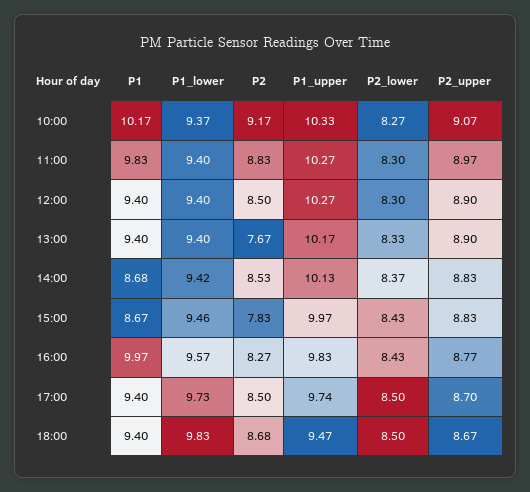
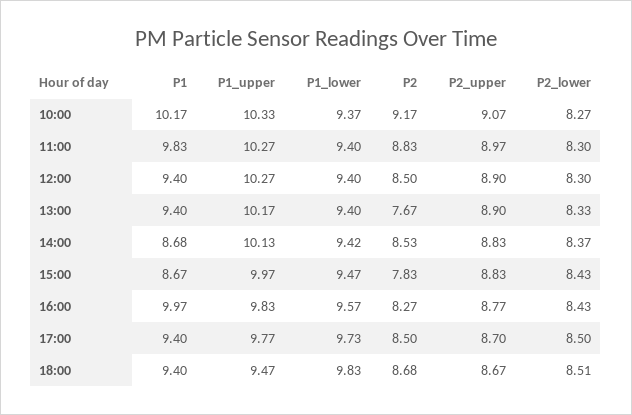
P1_lower, 15:00: 9.46 -> 9.47
P1_upper, 17:00: 9.74 -> 9.77
P2_lower, 18:00: 8.5 -> 8.51

